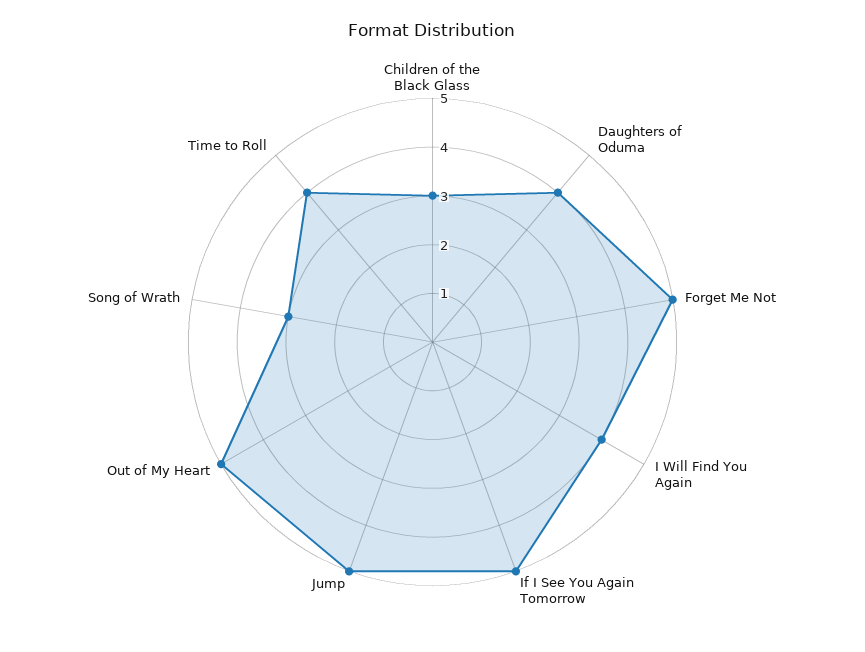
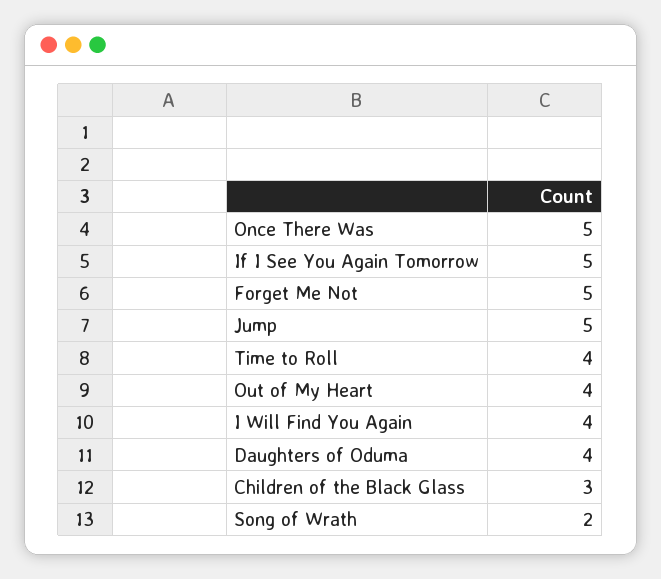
Out of My Heart: 5 -> 4
Song of Wrath: 3 -> 2
Once There Was: none -> 5

